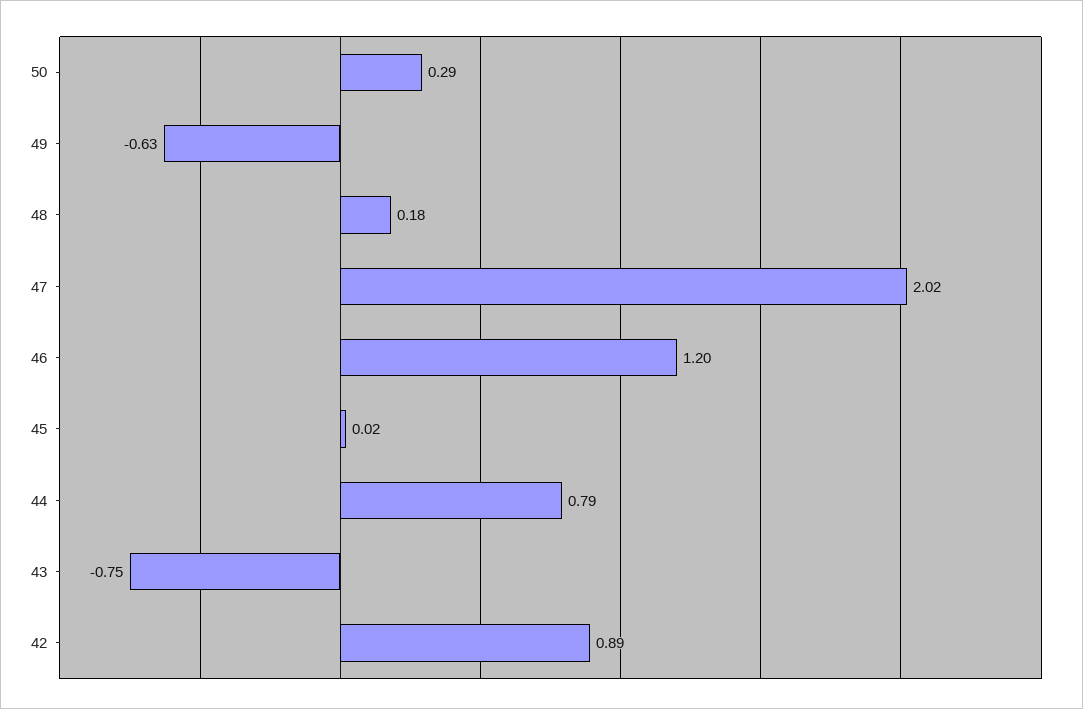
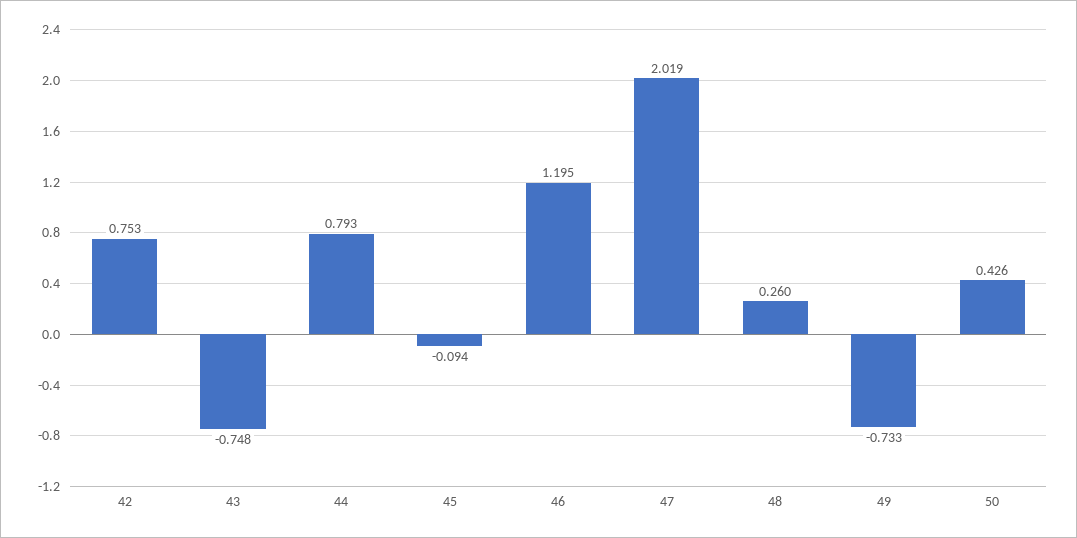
50: 0.29 -> 0.426
49: -0.63 -> -0.733
48: 0.18 -> 0.26
45: 0.02 -> -0.094
42: 0.89 -> 0.753

